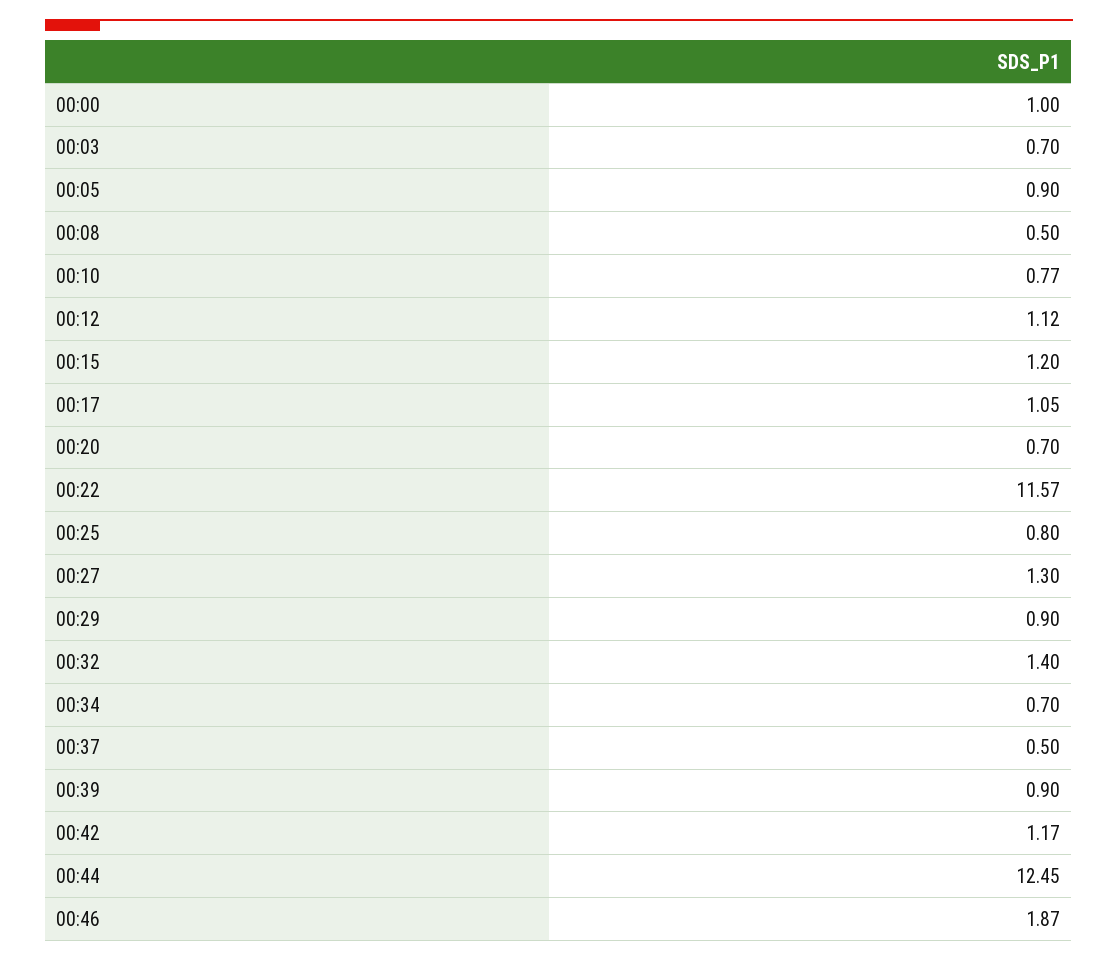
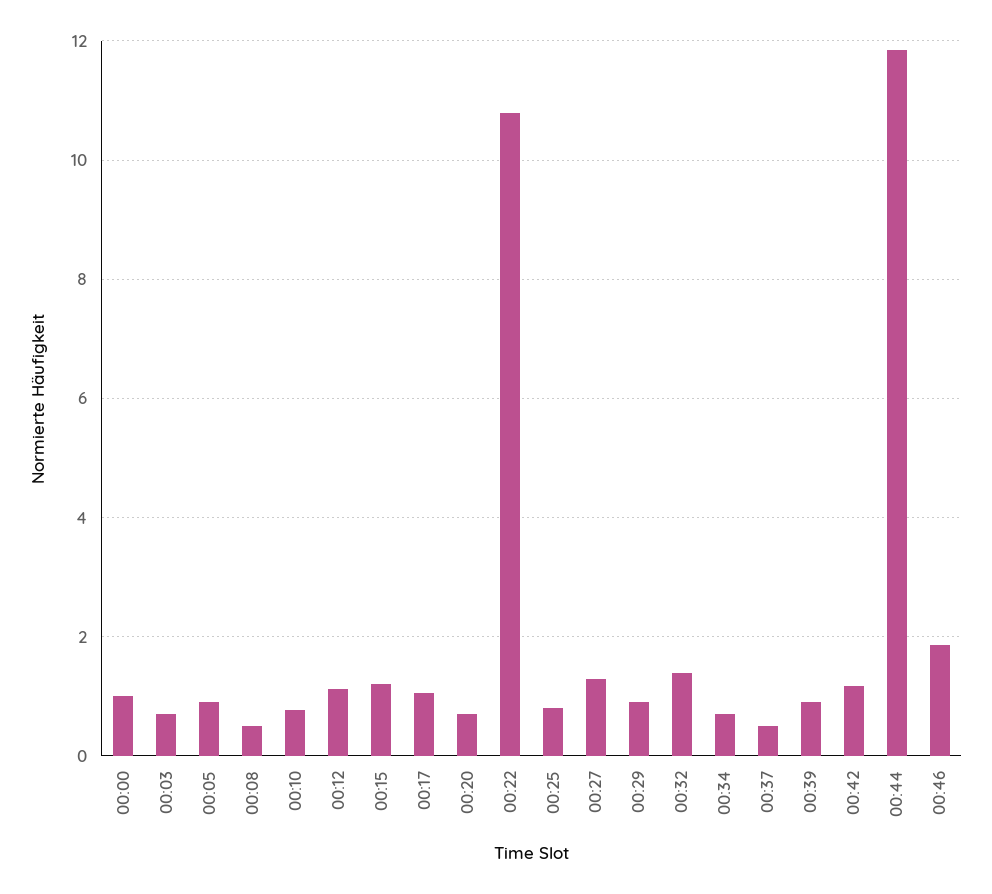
00:22: 11.57 -> 10.8
00:44: 12.45 -> 11.8

